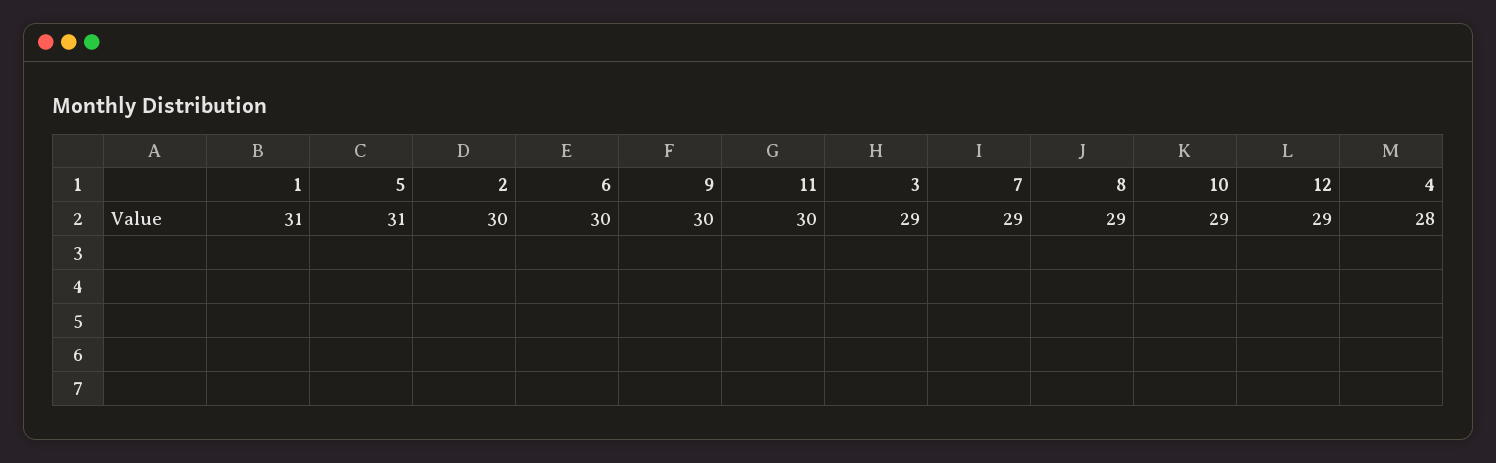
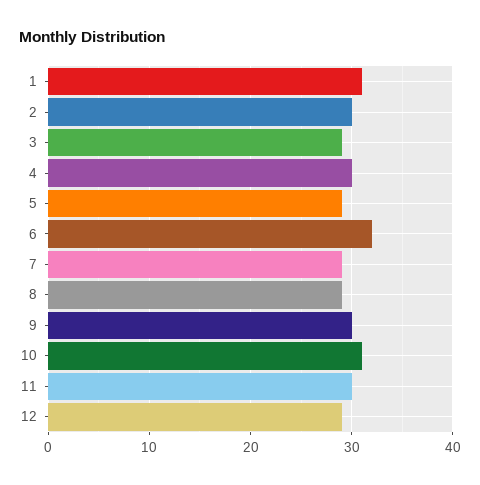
5: 31 -> 29
6: 30 -> 32
10: 29 -> 31
4: 28 -> 30

